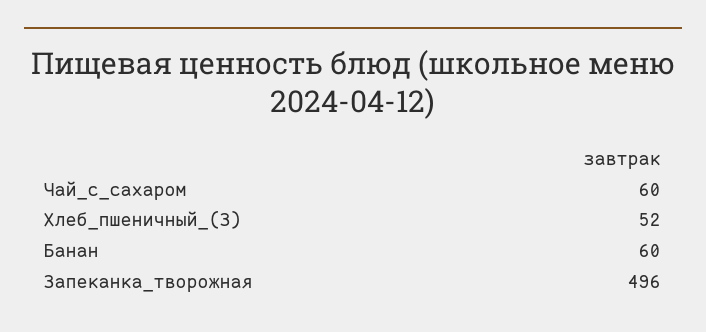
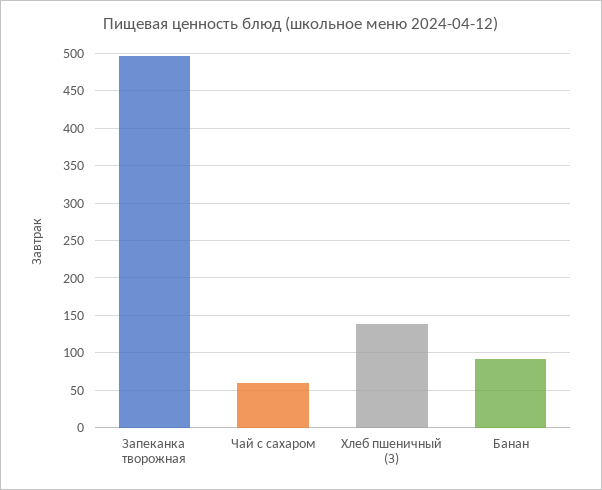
Хлеб_пшеничный_(З): 52 -> 140
Банан: 60 -> 90

